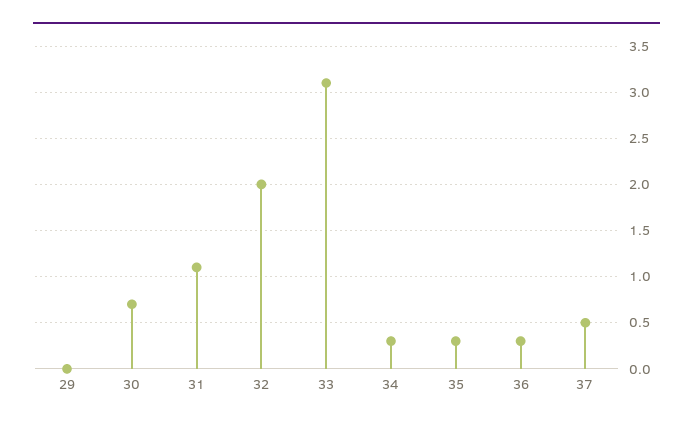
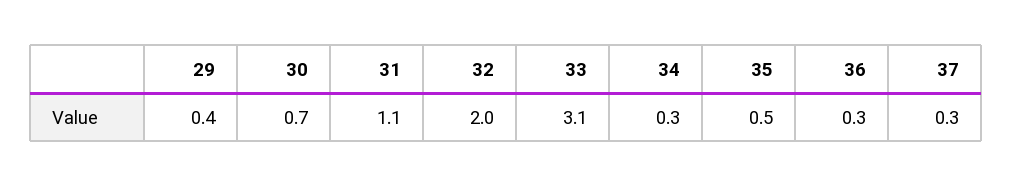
29: 0 -> 0.4
35: 0.3 -> 0.5
37: 0.5 -> 0.3

